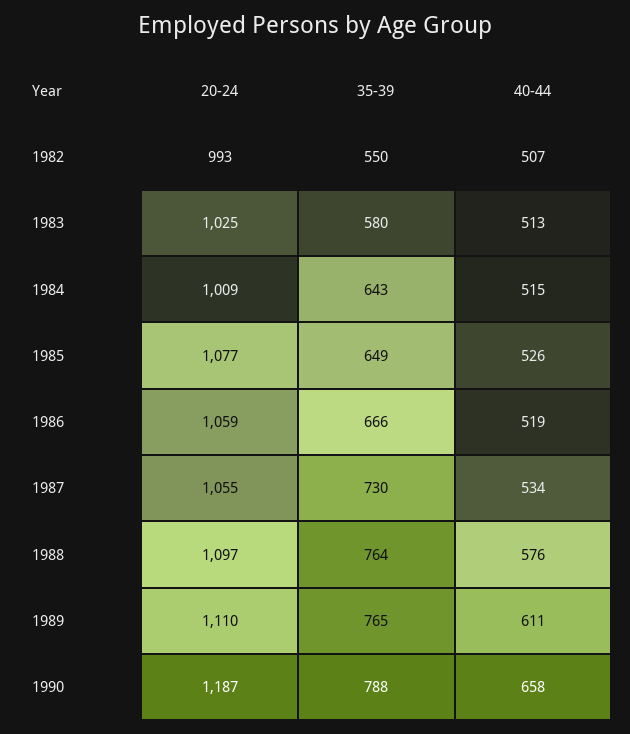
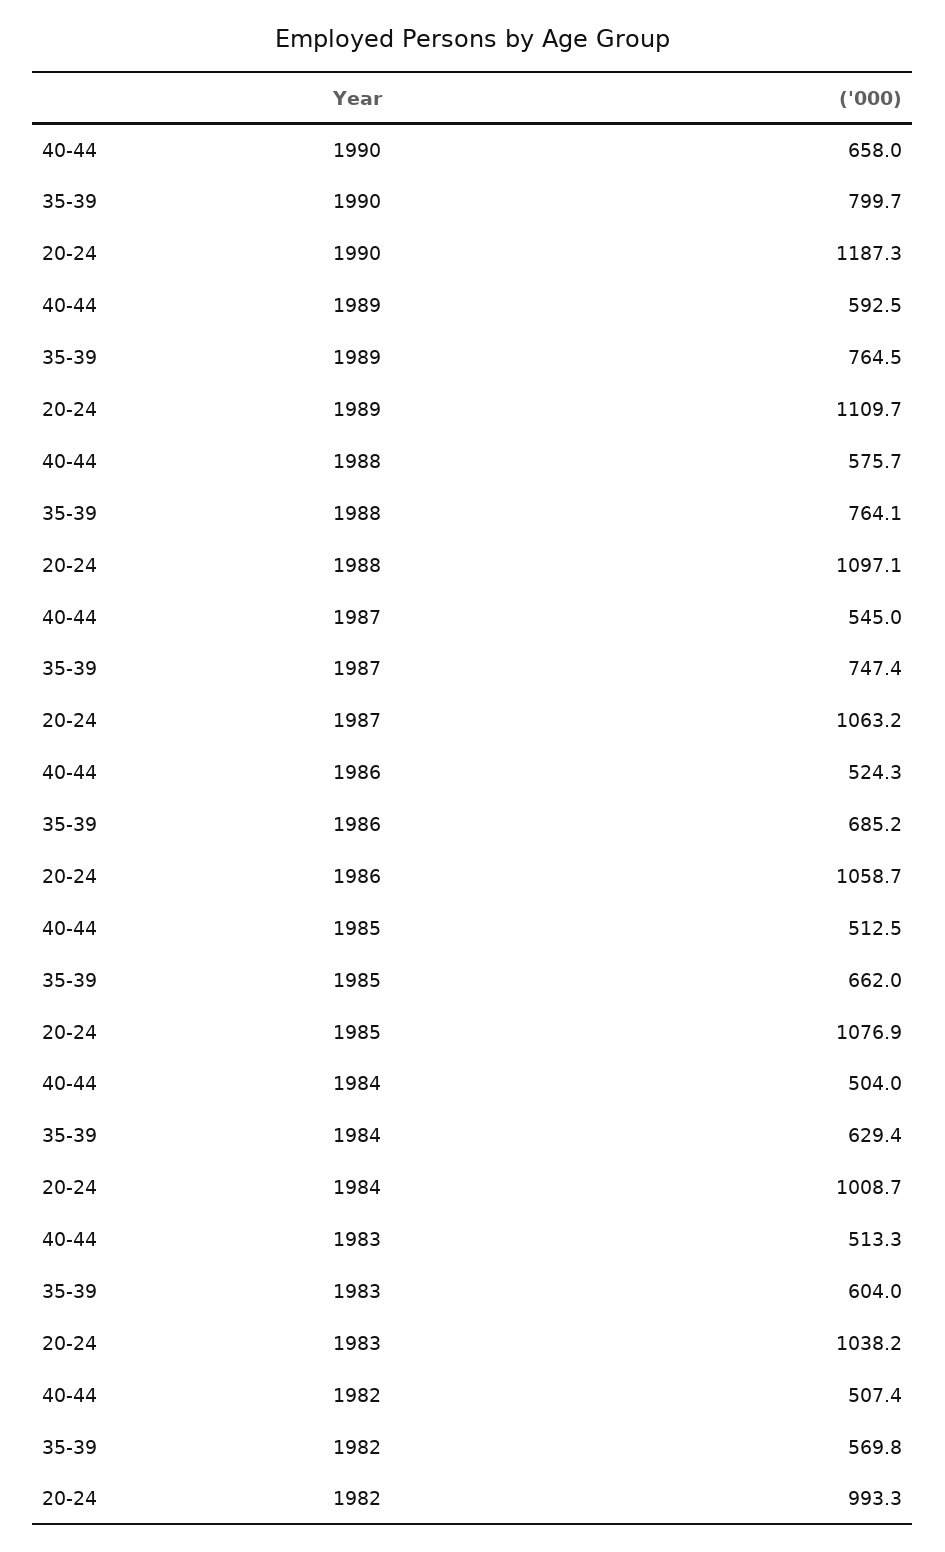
35-39, 1982: 550 -> 569.8
20-24, 1983: 1025 -> 1038.2
35-39, 1983: 580 -> 604
35-39, 1984: 643 -> 629.4
40-44, 1984: 515 -> 504
35-39, 1985: 649 -> 662
40-44, 1985: 526 -> 512.5
35-39, 1986: 666 -> 685.2
40-44, 1986: 519 -> 524.3
20-24, 1987: 1055 -> 1063.2
35-39, 1987: 730 -> 747.4
40-44, 1987: 534 -> 545
40-44, 1989: 611 -> 592.5
35-39, 1990: 788 -> 799.7

